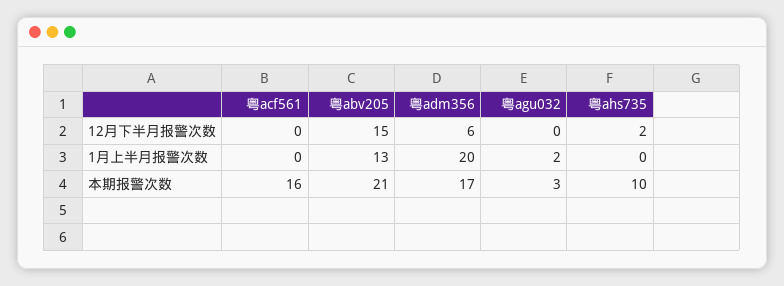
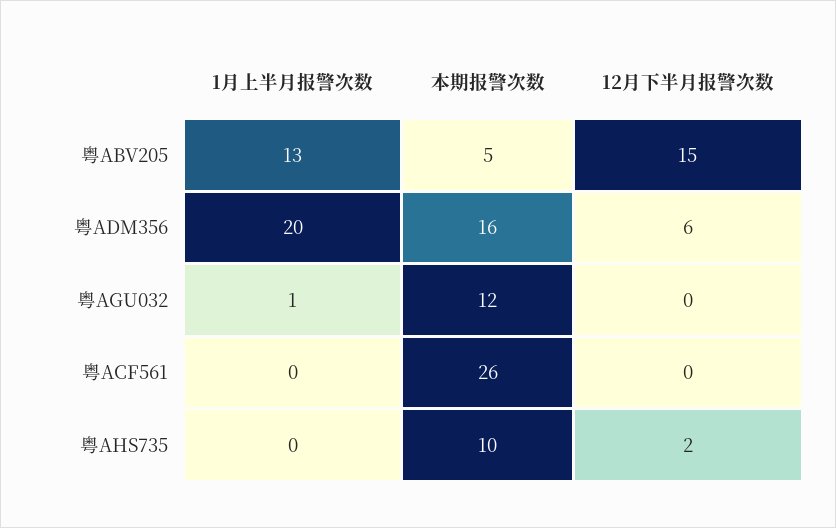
粤agu032, 1月上半月报警次数: 2 -> 1
粤acf561, 本期报警次数: 16 -> 26
粤abv205, 本期报警次数: 21 -> 5
粤adm356, 本期报警次数: 17 -> 16
粤agu032, 本期报警次数: 3 -> 12

